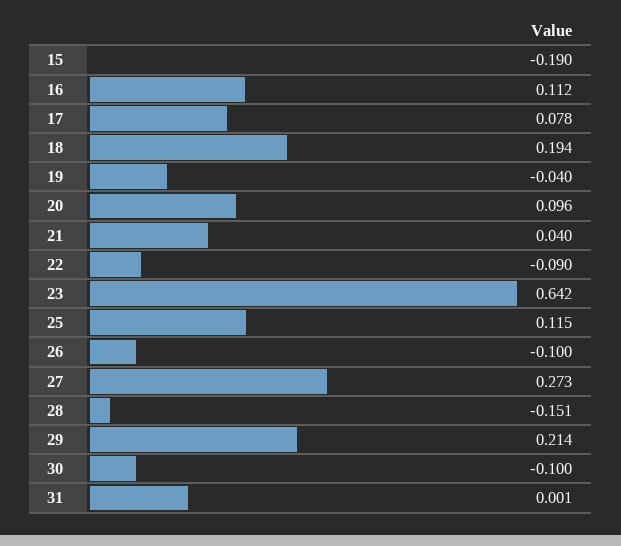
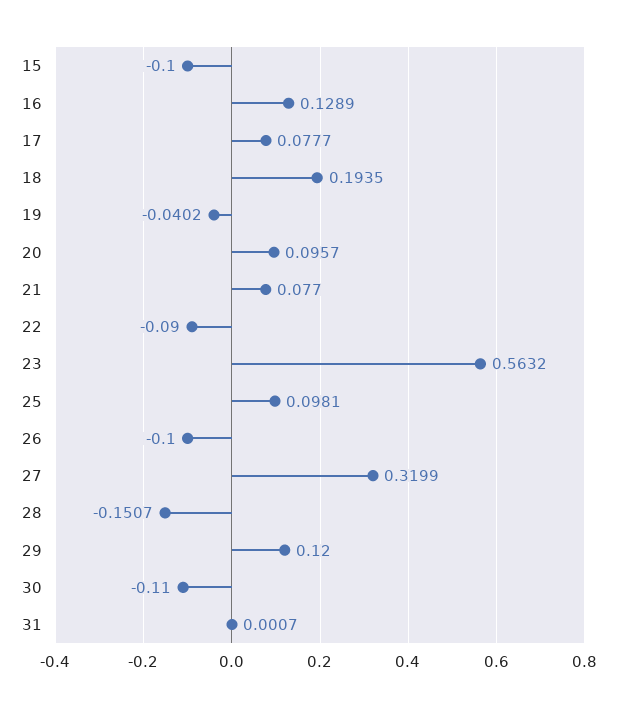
15: -0.19 -> -0.1
16: 0.112 -> 0.1289
21: 0.04 -> 0.077
23: 0.642 -> 0.5632
25: 0.115 -> 0.0981
27: 0.273 -> 0.3199
29: 0.214 -> 0.12
30: -0.1 -> -0.11

